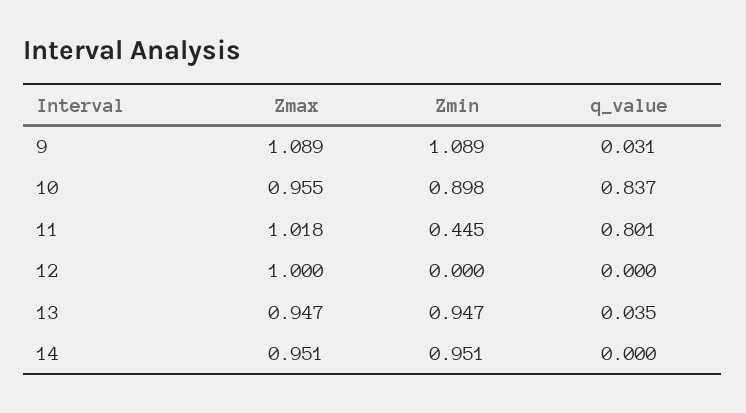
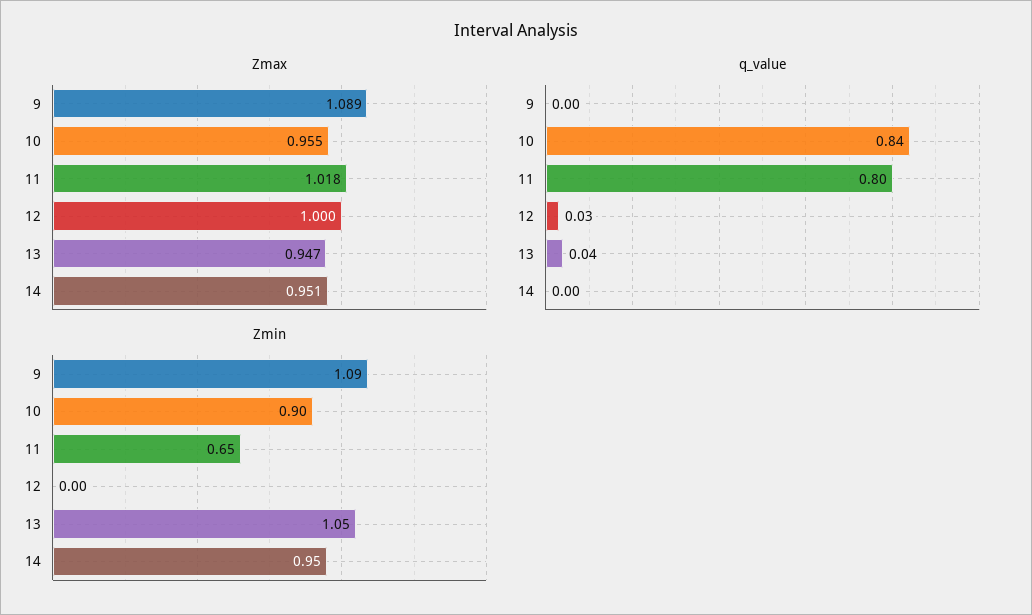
q_value, 9: 0.031 -> 0
Zmin, 11: 0.445 -> 0.65
q_value, 12: 0 -> 0.03
Zmin, 13: 0.947 -> 1.05

